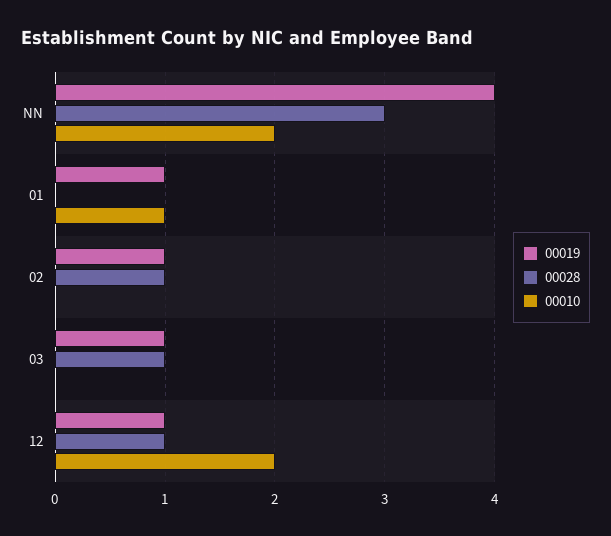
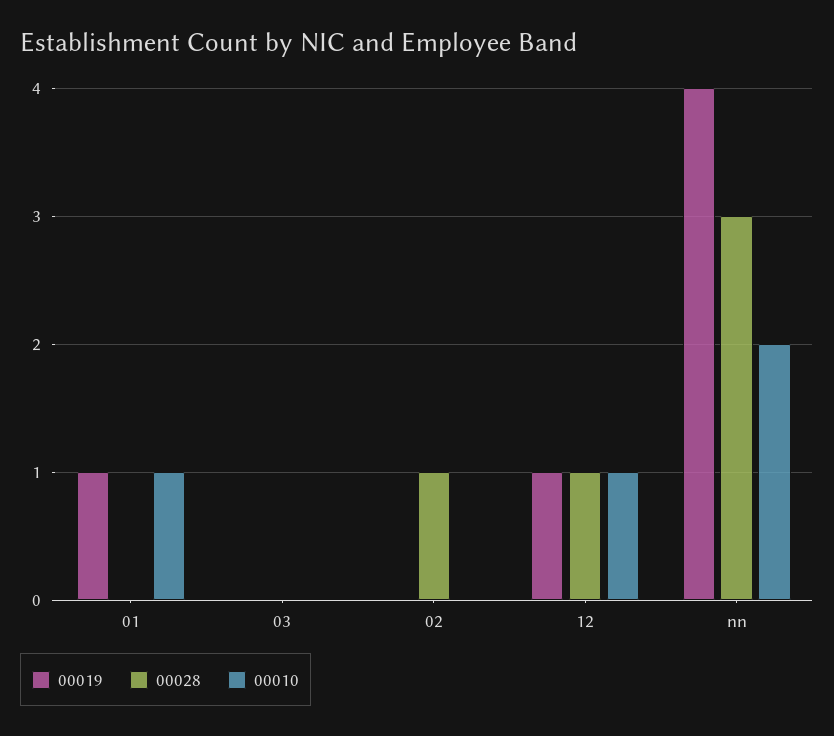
00019, 02: 1 -> 0
00019, 03: 1 -> 0
00028, 03: 1 -> 0
00010, 12: 2 -> 1

